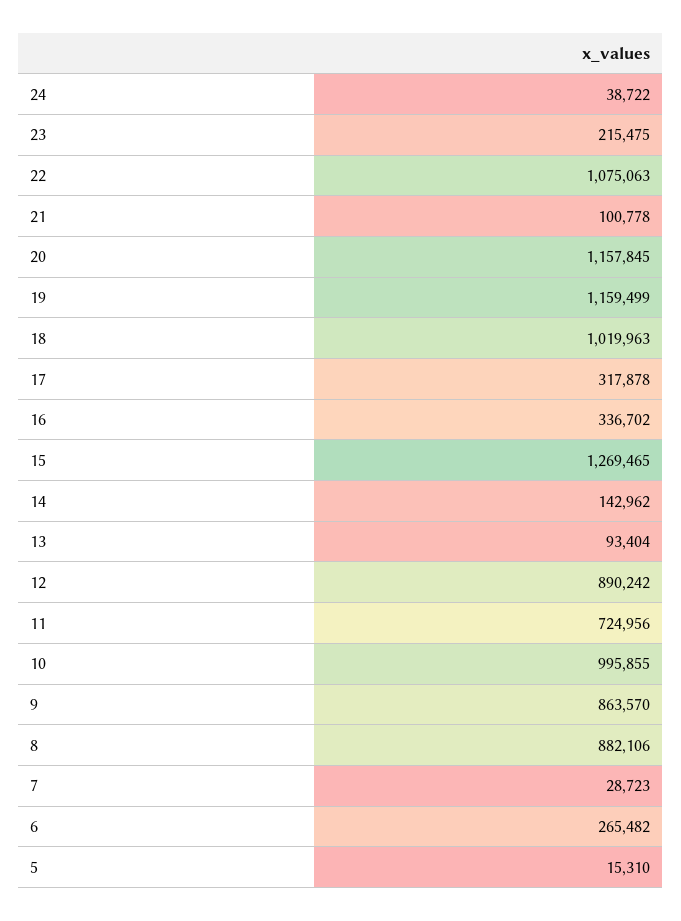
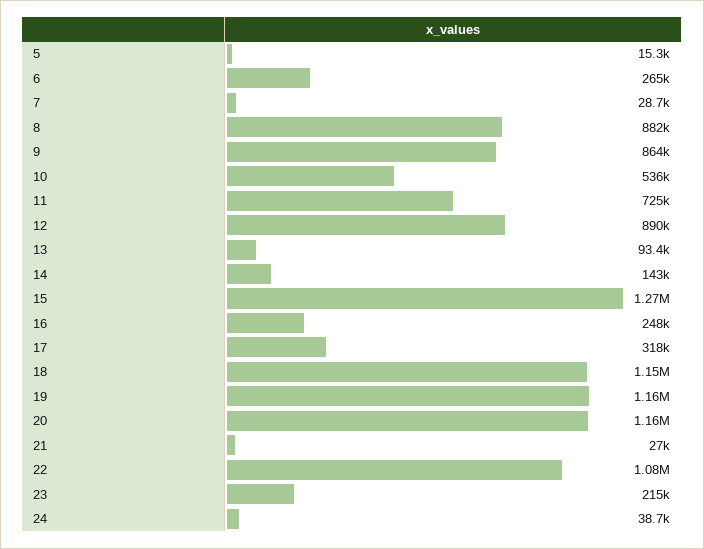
21: 100778 -> 27000
18: 1019963 -> 1150000
16: 336702 -> 248000
10: 995855 -> 536000

